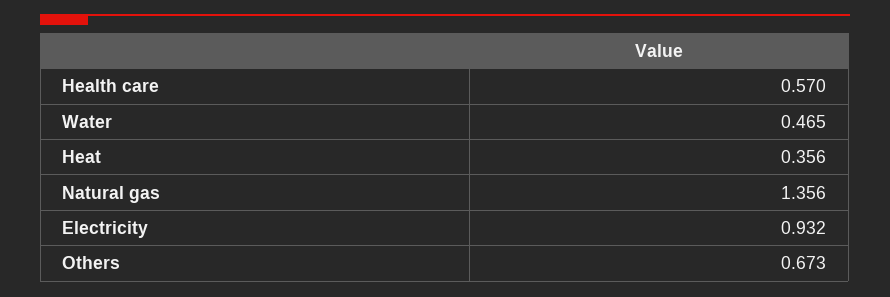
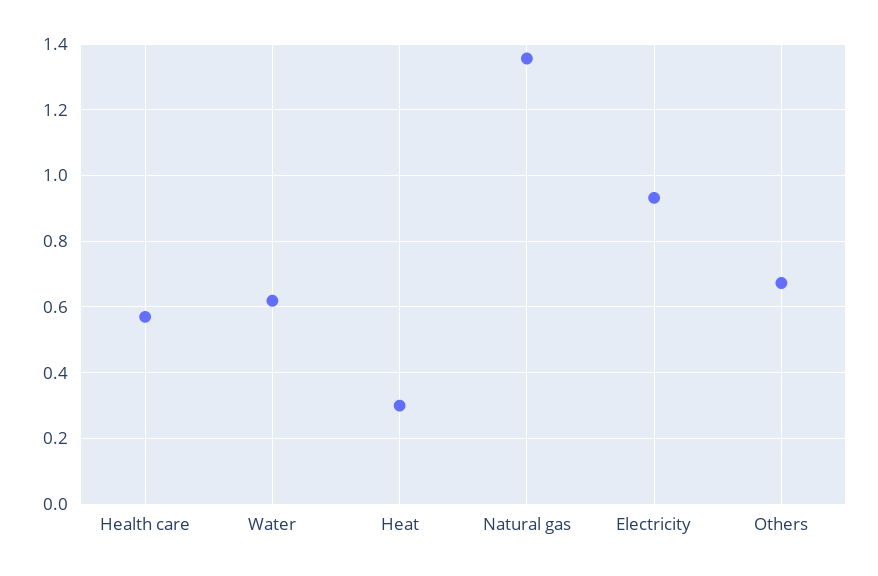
Water: 0.465 -> 0.62
Heat: 0.356 -> 0.3

